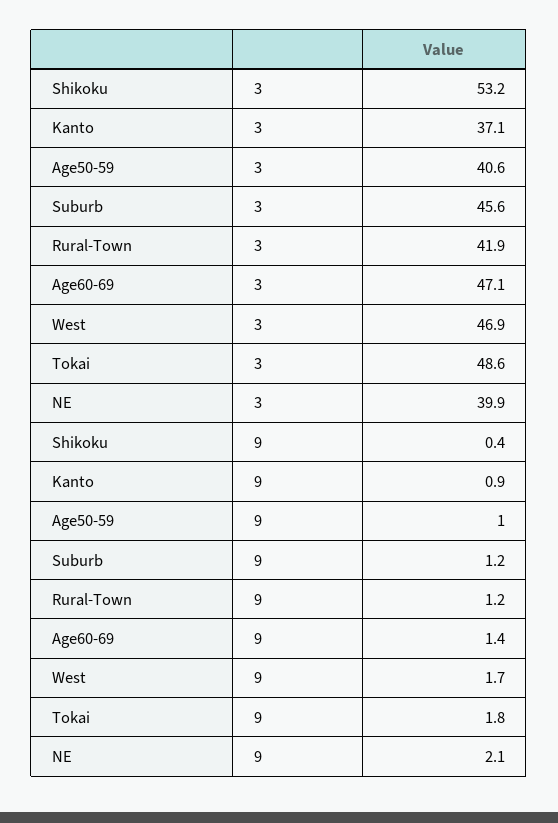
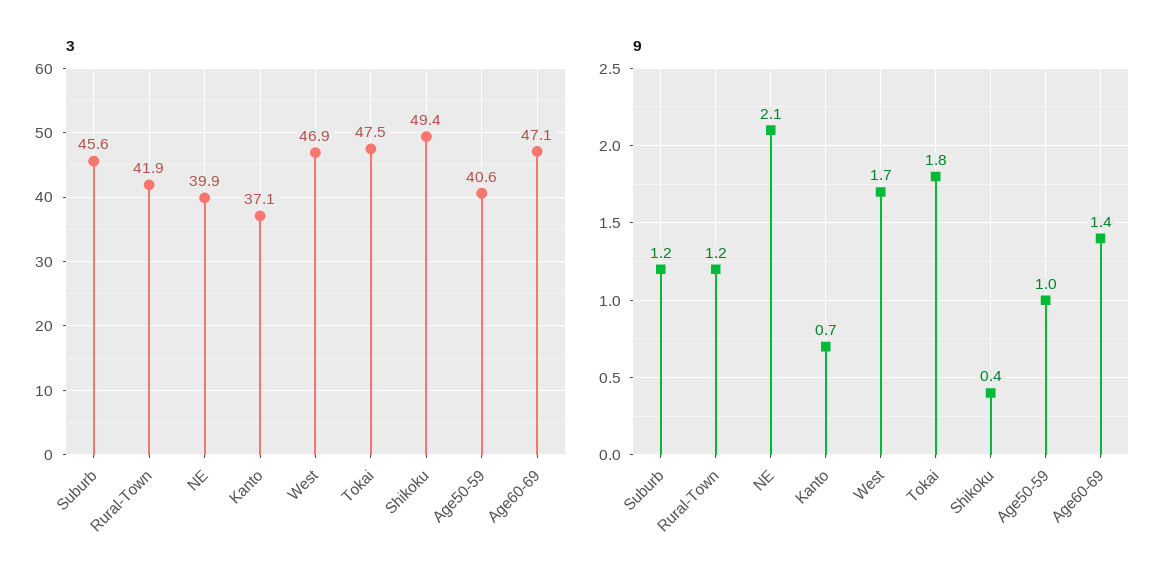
3, Shikoku: 53.2 -> 49.4
3, Tokai: 48.6 -> 47.5
9, Kanto: 0.9 -> 0.7

